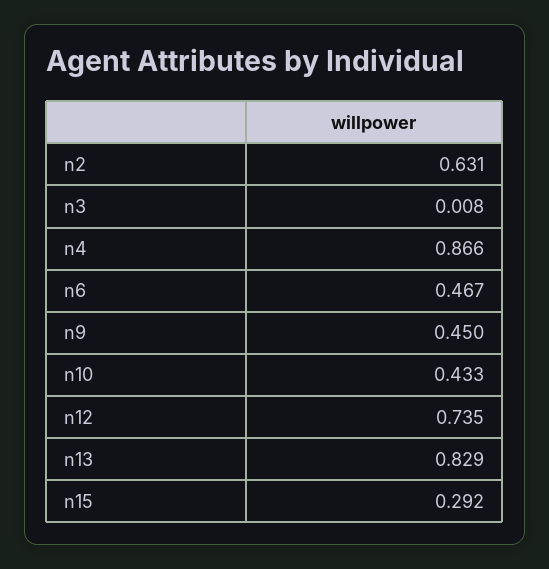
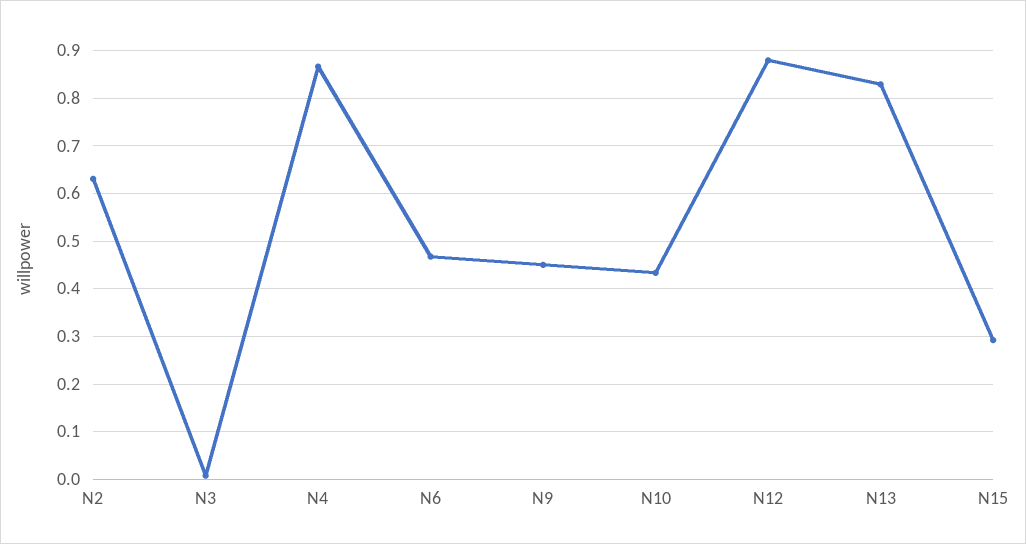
n12: 0.735 -> 0.88

